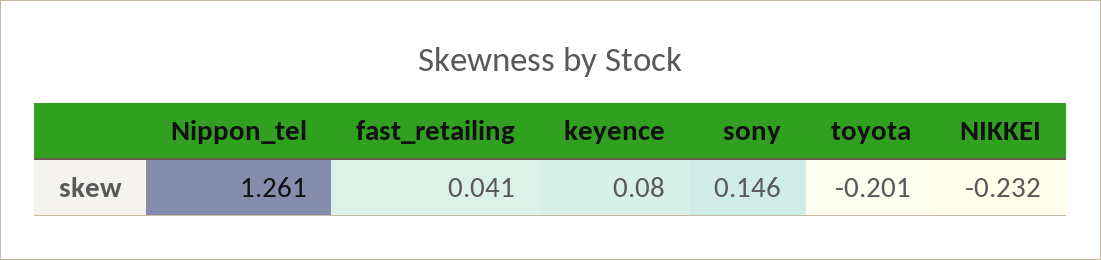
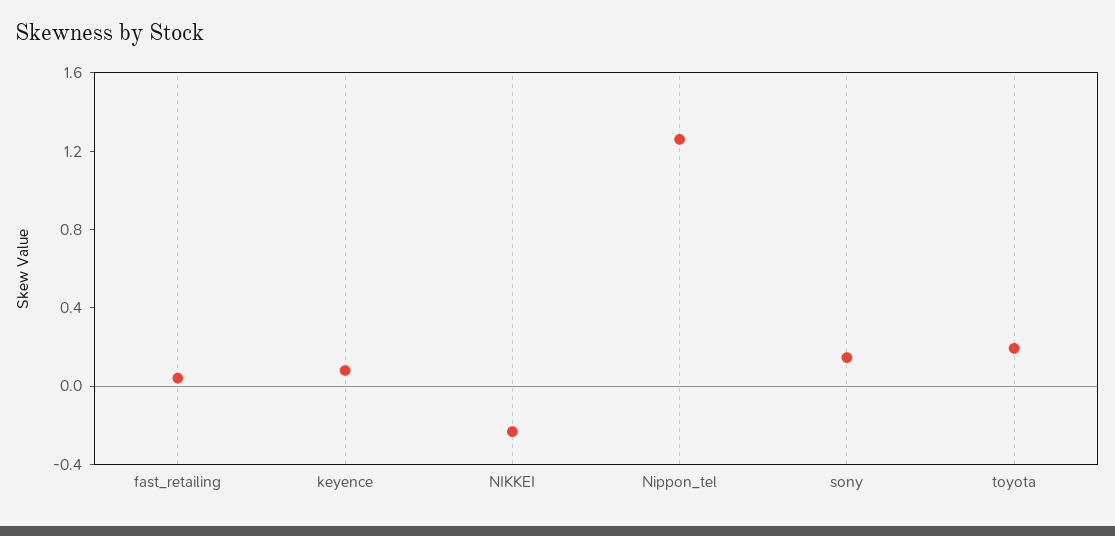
toyota: -0.201 -> 0.2

